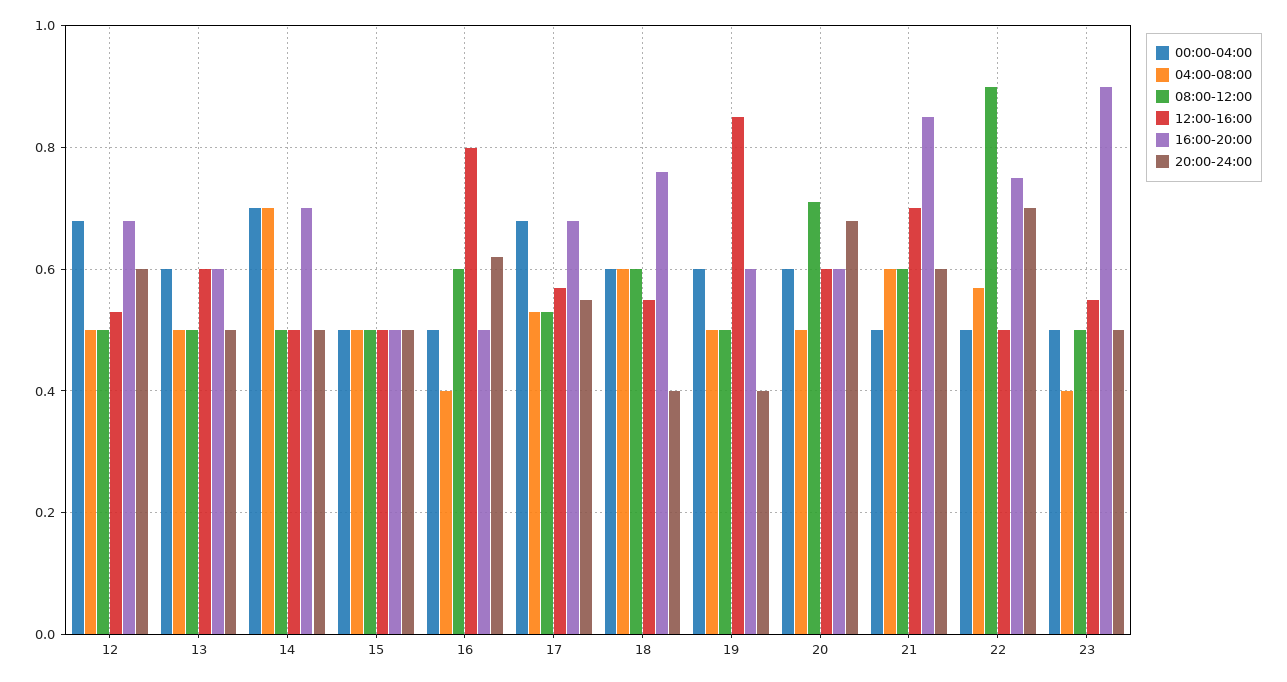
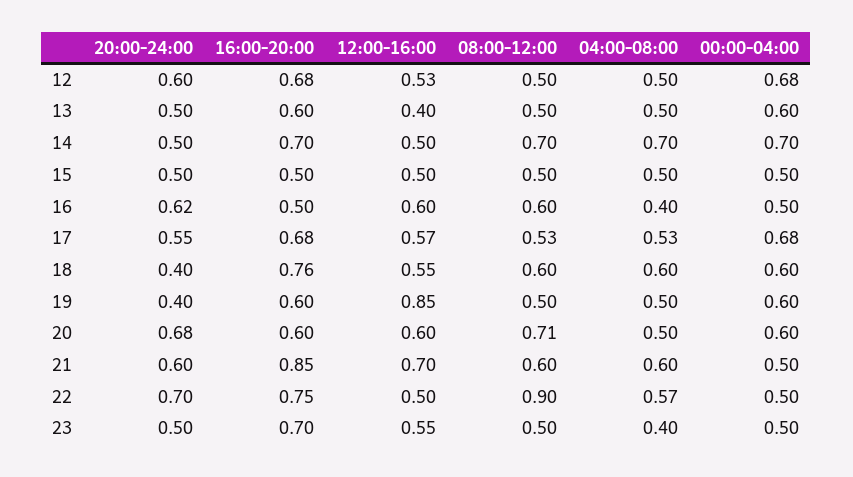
12:00-16:00, 13: 0.6 -> 0.4
08:00-12:00, 14: 0.5 -> 0.7
12:00-16:00, 16: 0.8 -> 0.6
16:00-20:00, 23: 0.9 -> 0.7

